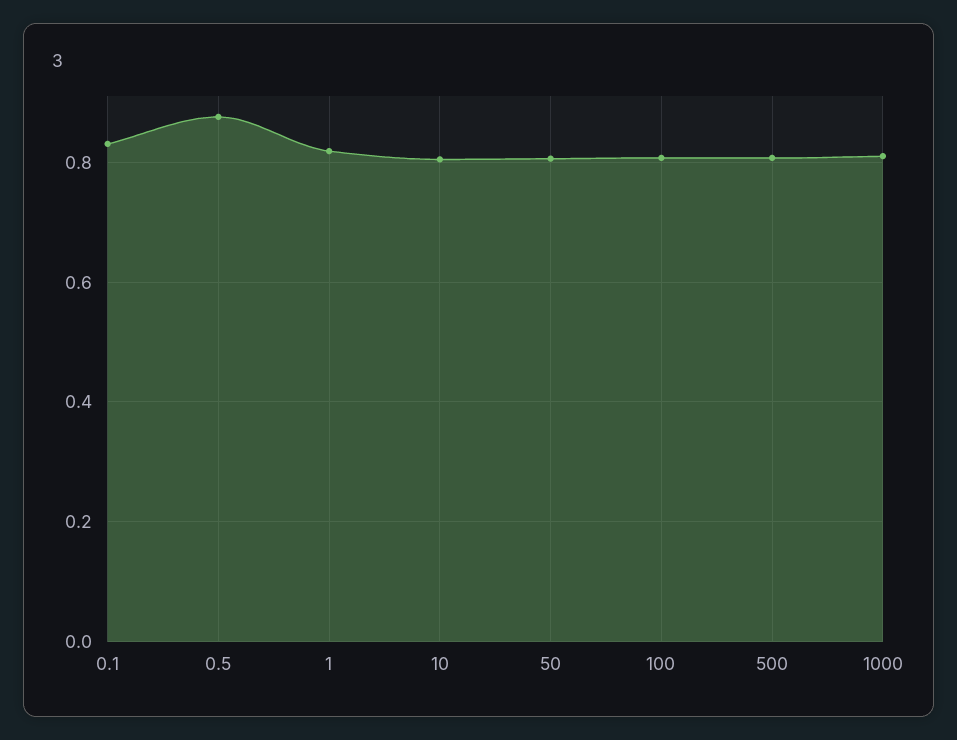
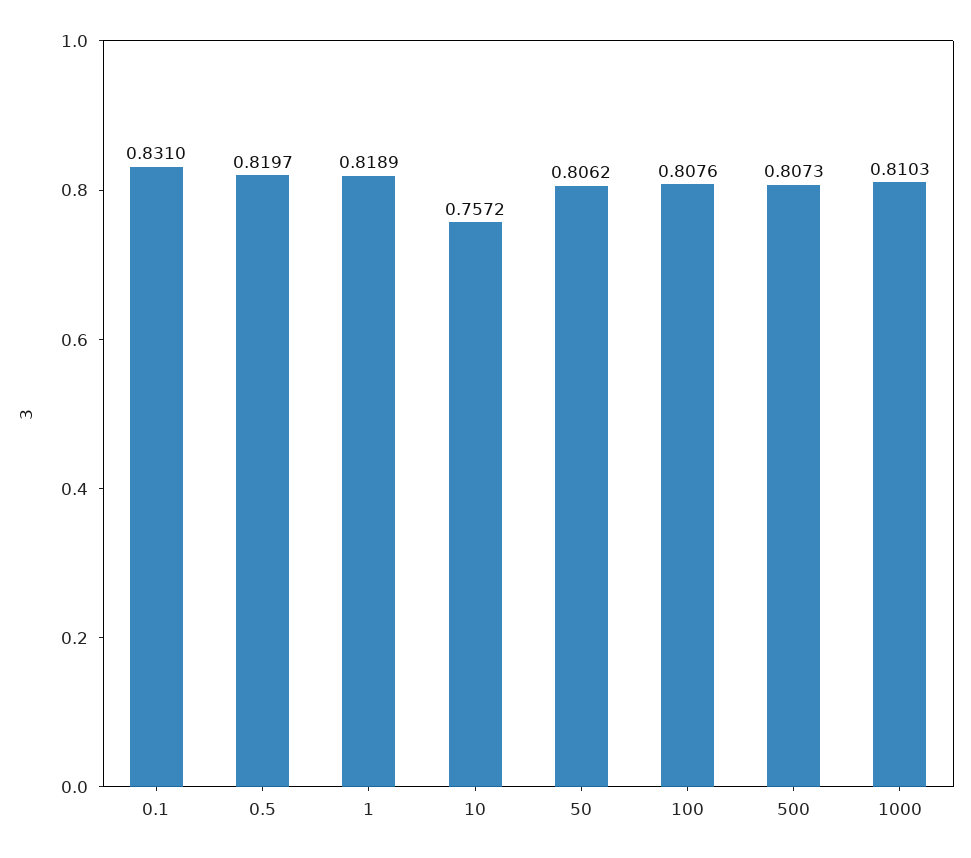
0.5: 0.88 -> 0.8197
10: 0.8 -> 0.7572

